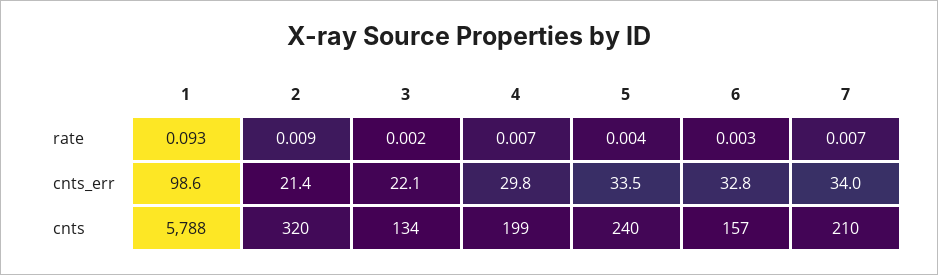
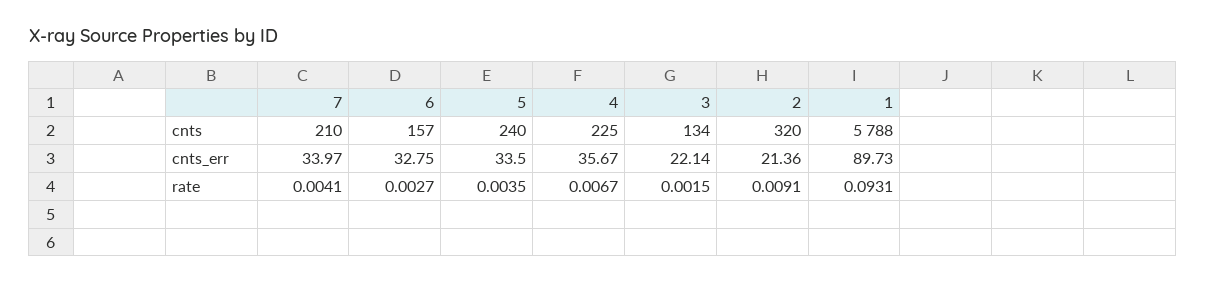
7, rate: 0.007 -> 0.0041
1, cnts_err: 98.6 -> 89.73
4, cnts_err: 29.8 -> 35.67
4, cnts: 199 -> 225

